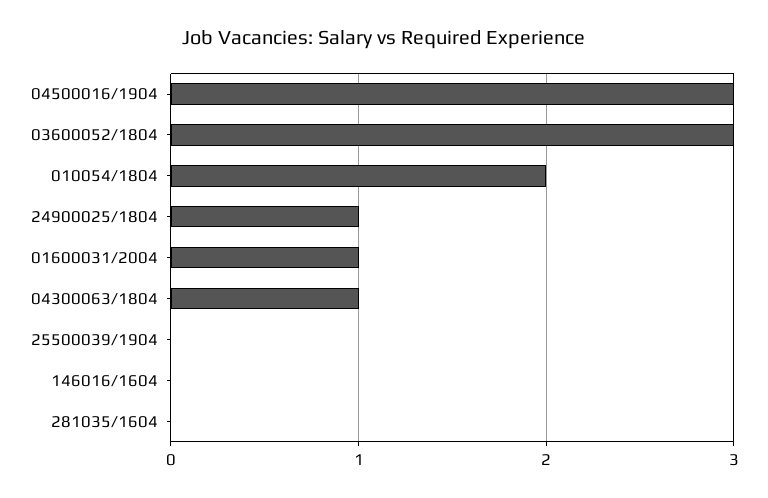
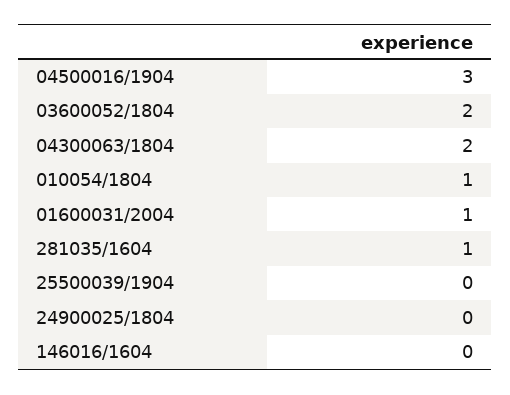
03600052/1804: 3 -> 2
010054/1804: 2 -> 1
24900025/1804: 1 -> 0
04300063/1804: 1 -> 2
281035/1604: 0 -> 1

